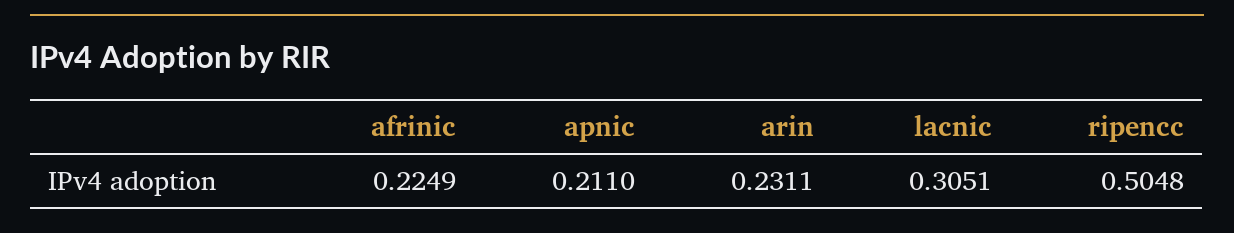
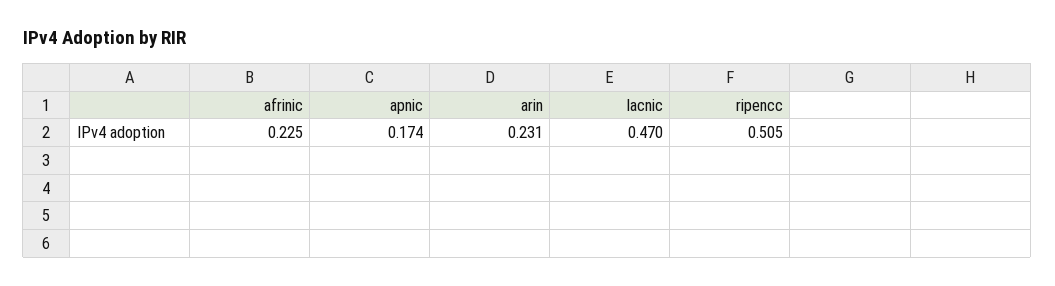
apnic: 0.211 -> 0.174
lacnic: 0.3051 -> 0.47

